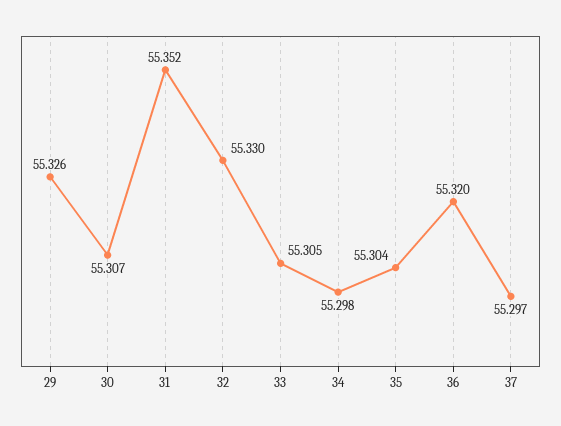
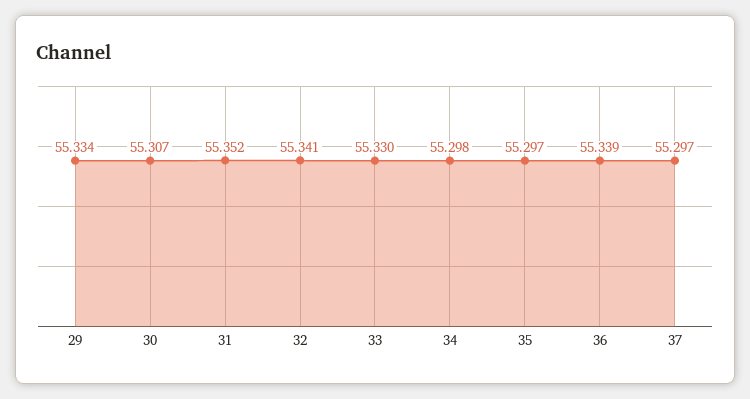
29: 55.326 -> 55.334
32: 55.33 -> 55.341
33: 55.305 -> 55.33
35: 55.304 -> 55.297
36: 55.32 -> 55.339

